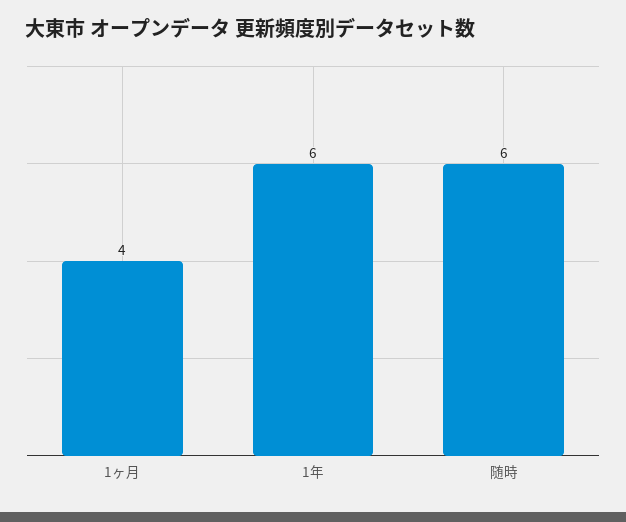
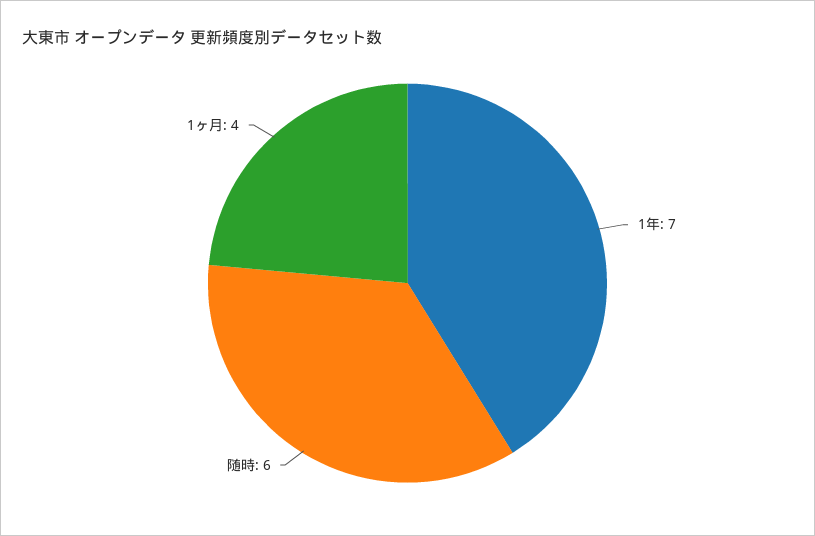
1年: 6 -> 7

